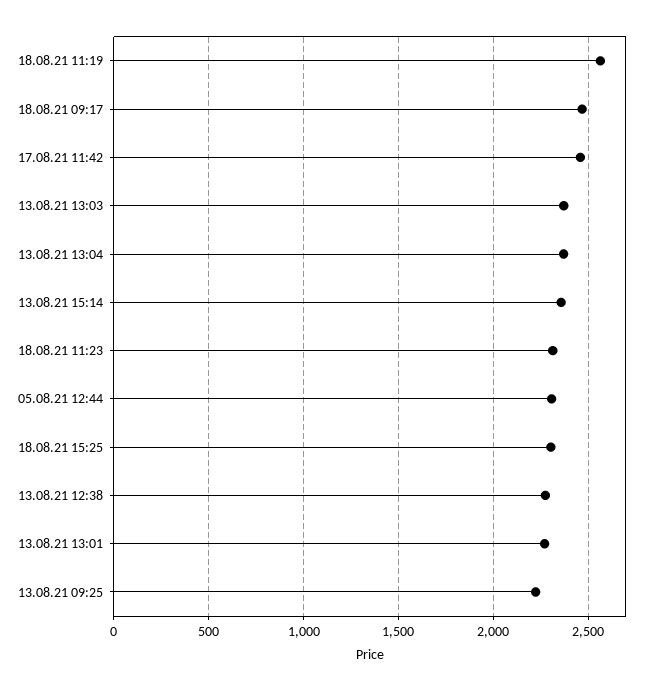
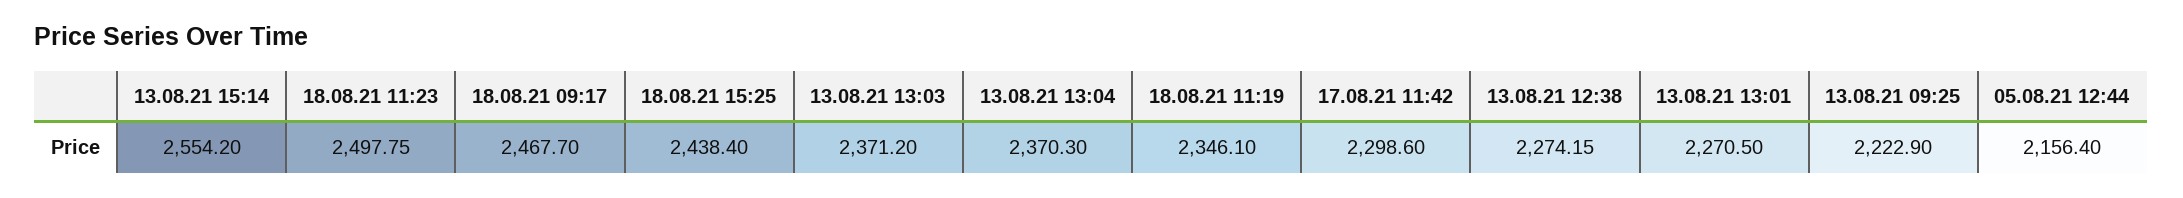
18.08.21 11:19: 2550 -> 2346.1
17.08.21 11:42: 2450 -> 2298.6
13.08.21 15:14: 2350 -> 2554.2
18.08.21 11:23: 2300 -> 2497.75
05.08.21 12:44: 2300 -> 2156.4
18.08.21 15:25: 2300 -> 2438.4

